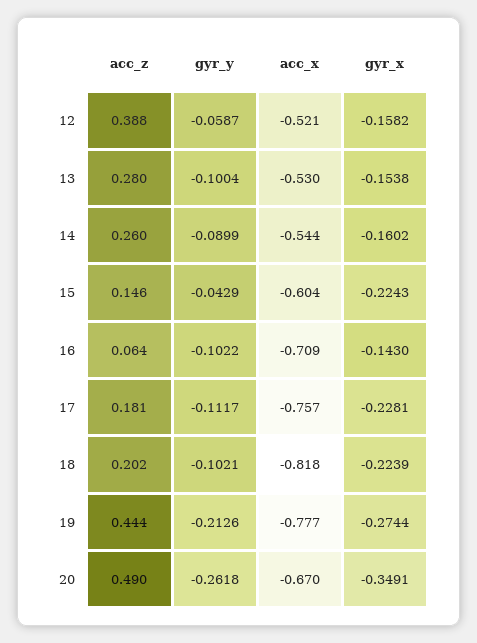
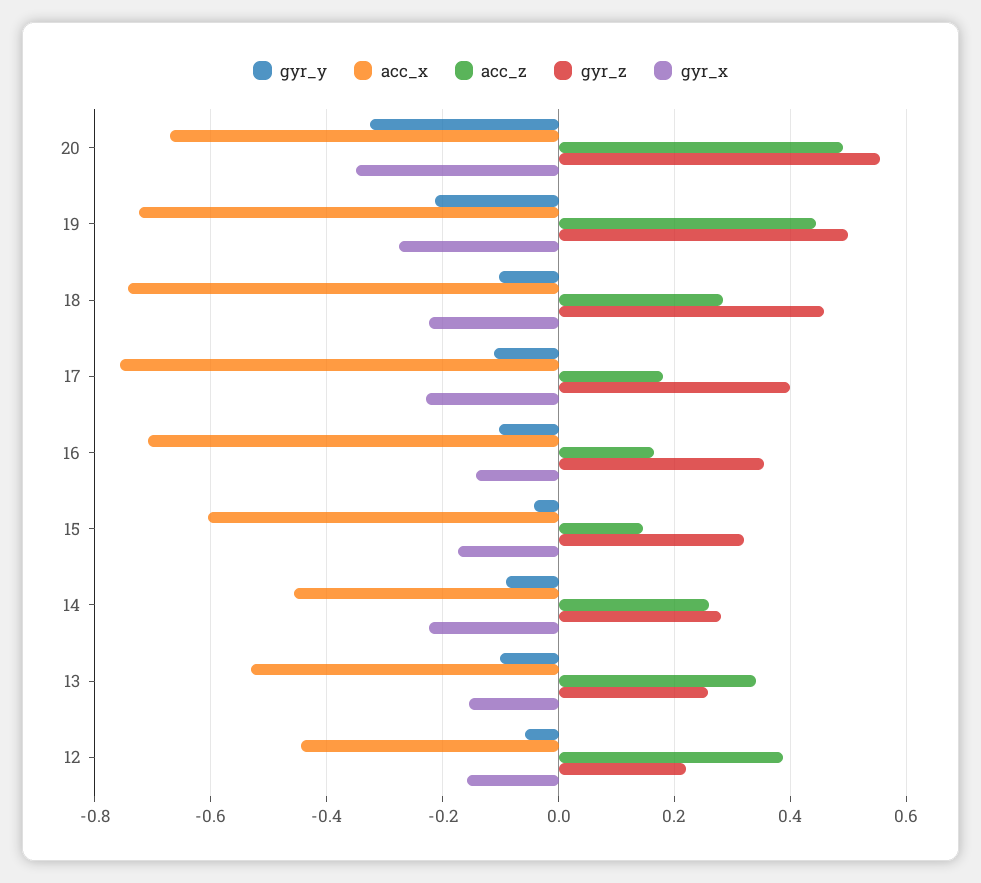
acc_x, 12: -0.521 -> -0.44
acc_z, 13: 0.28 -> 0.34
acc_x, 14: -0.544 -> -0.46
gyr_x, 14: -0.1602 -> -0.22
gyr_x, 15: -0.2243 -> -0.18
acc_z, 16: 0.064 -> 0.16
acc_z, 18: 0.202 -> 0.28
acc_x, 18: -0.818 -> -0.74
acc_x, 19: -0.777 -> -0.72
gyr_y, 20: -0.2618 -> -0.32
gyr_z, 20: none -> 0.56
gyr_z, 19: none -> 0.5
gyr_z, 18: none -> 0.46
gyr_z, 17: none -> 0.4
gyr_z, 16: none -> 0.36
gyr_z, 15: none -> 0.32
gyr_z, 14: none -> 0.28
gyr_z, 13: none -> 0.26
gyr_z, 12: none -> 0.22

